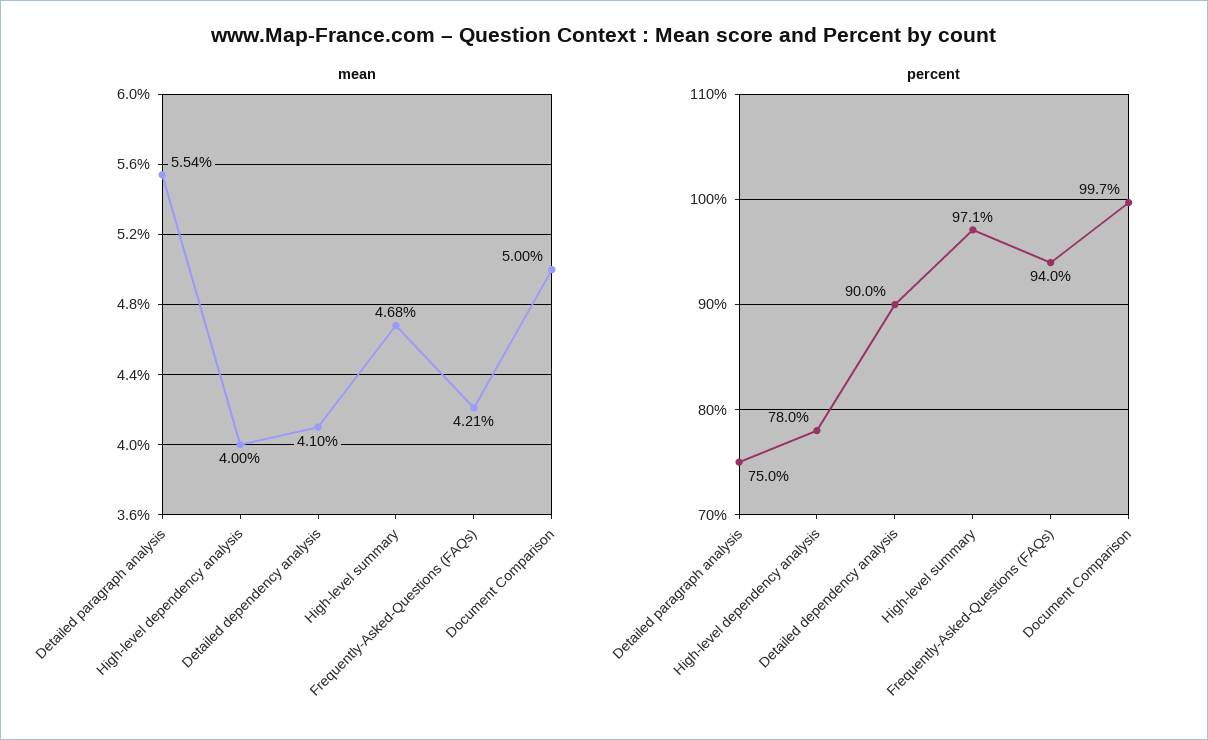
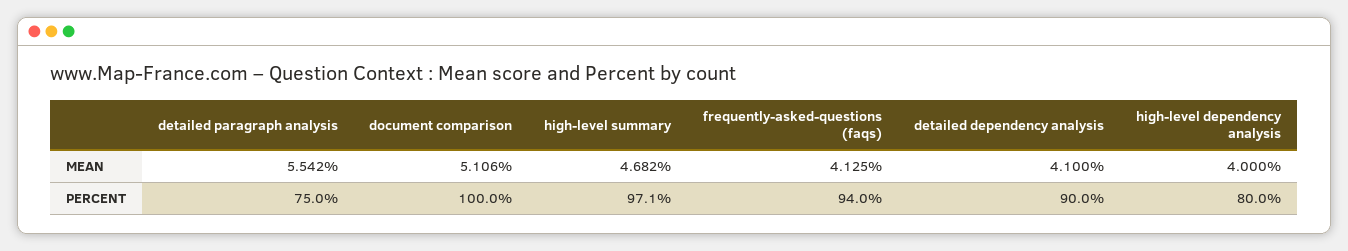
mean, Frequently-Asked-Questions (FAQs): 4.21 -> 4.125
mean, Document Comparison: 5 -> 5.106
percent, High-level dependency analysis: 78 -> 80
percent, Document Comparison: 99.7 -> 100

